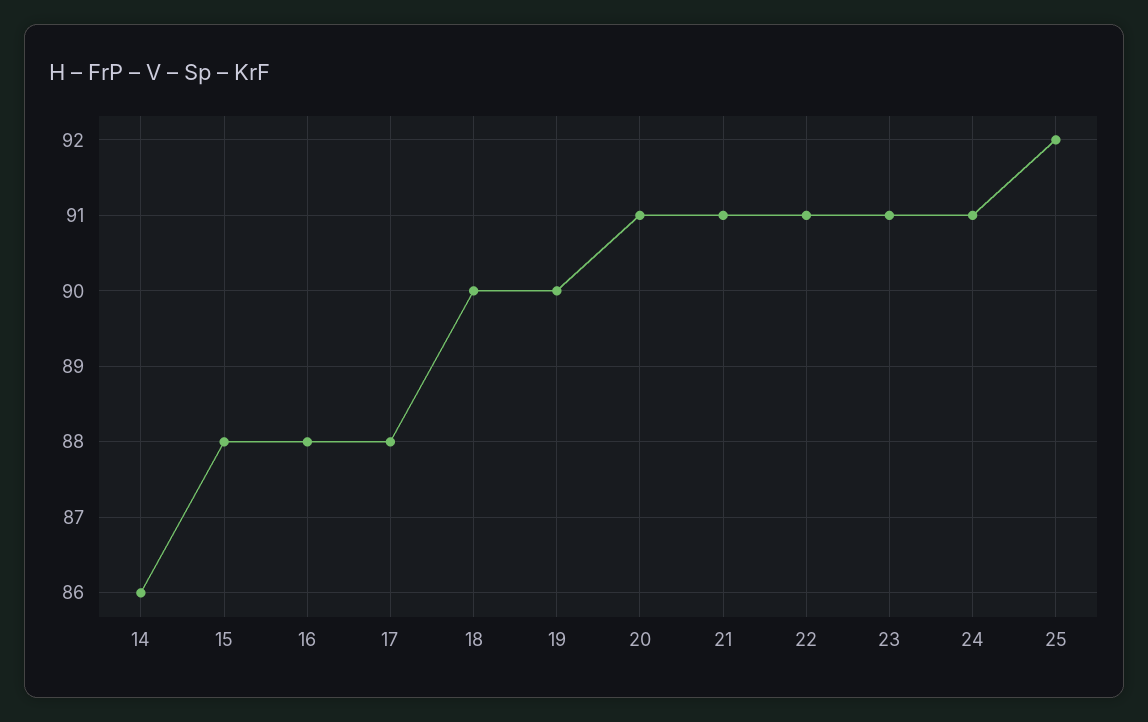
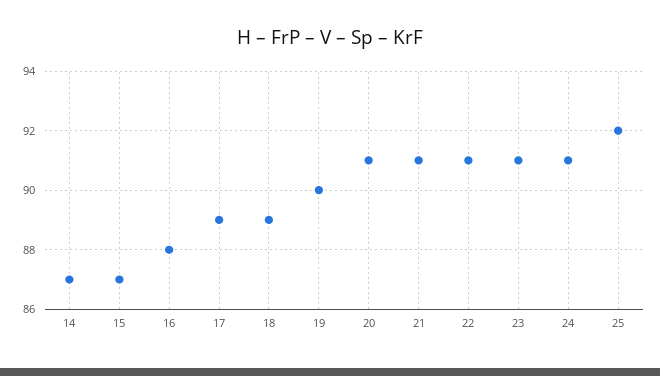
14: 86 -> 87
15: 88 -> 87
17: 88 -> 89
18: 90 -> 89

